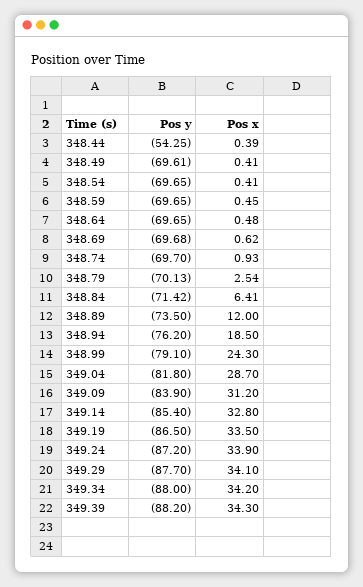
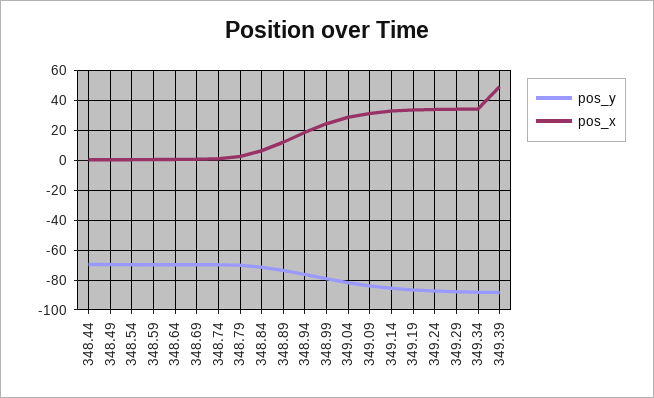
Pos y, 348.44: -54.25 -> -70
Pos x, 349.39: 34.3 -> 50

